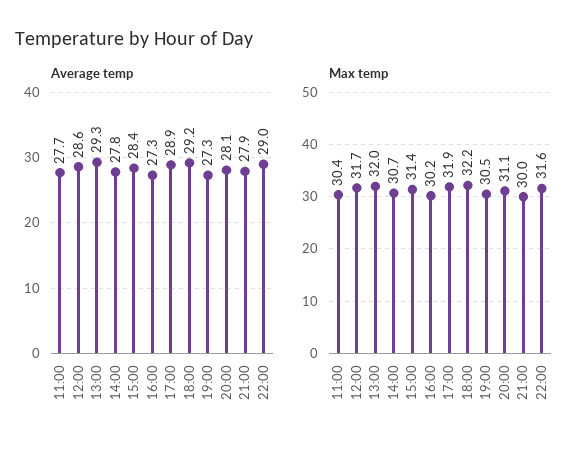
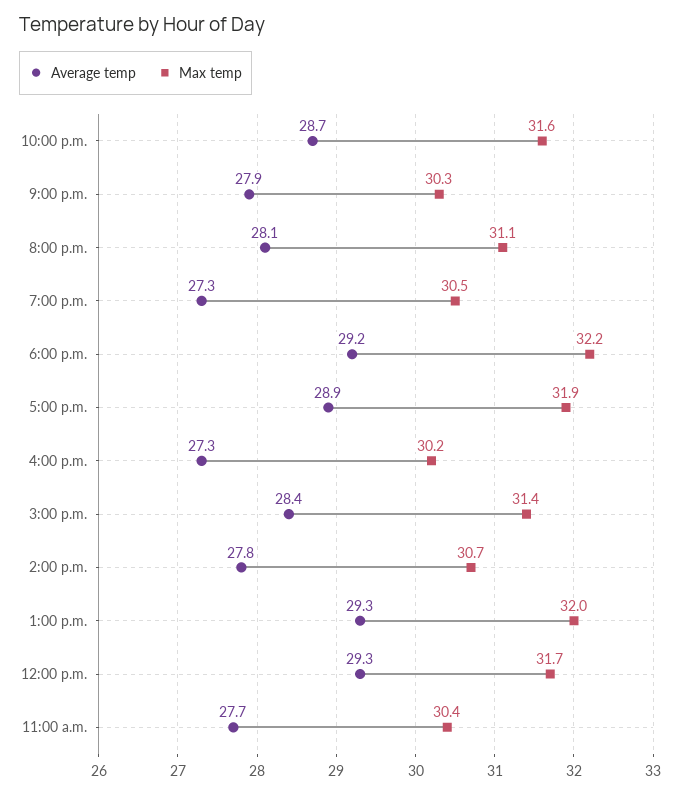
Average temp, 12:00: 28.6 -> 29.3
Average temp, 22:00: 29 -> 28.7
Max temp, 21:00: 30 -> 30.3

